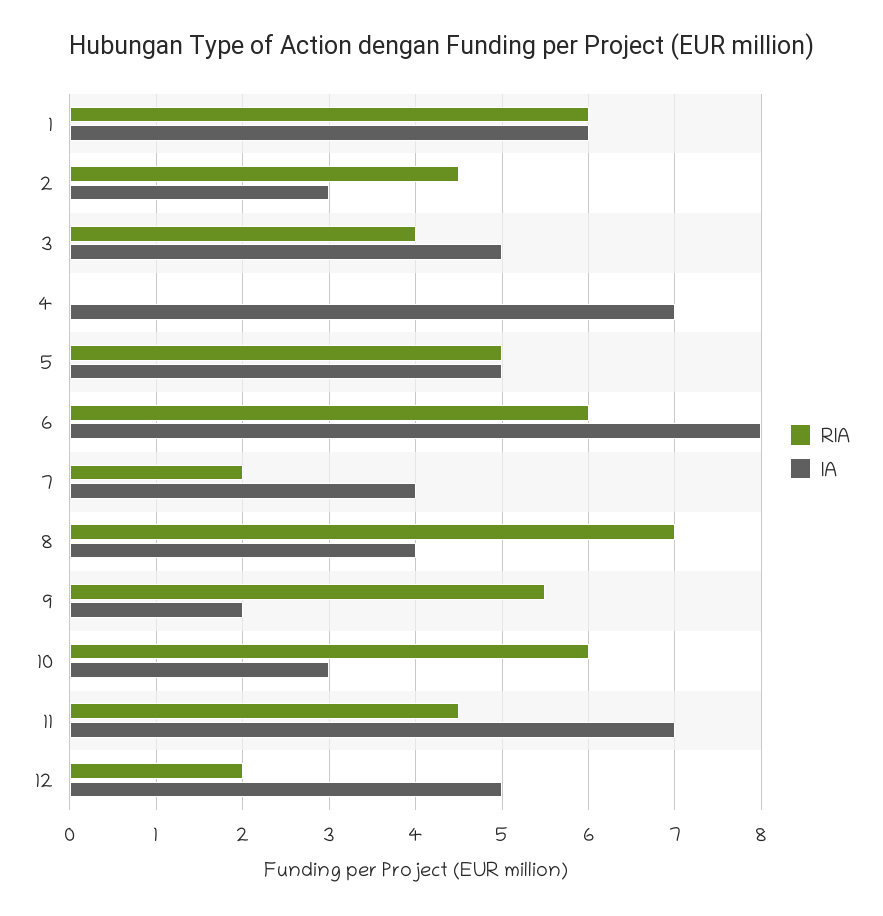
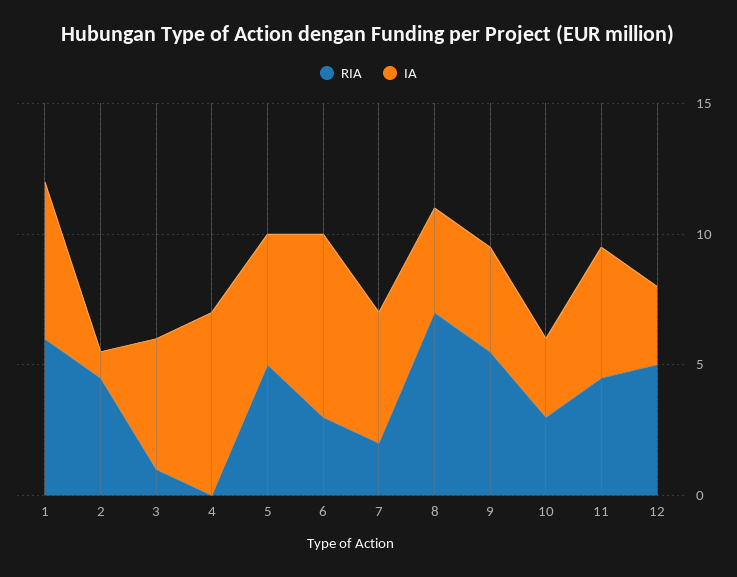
IA, 2: 3 -> 1
RIA, 3: 4 -> 1
RIA, 6: 6 -> 3
IA, 6: 8 -> 7
IA, 7: 4 -> 5
IA, 9: 2 -> 4
RIA, 10: 6 -> 3
IA, 11: 7 -> 5
RIA, 12: 2 -> 5
IA, 12: 5 -> 3

